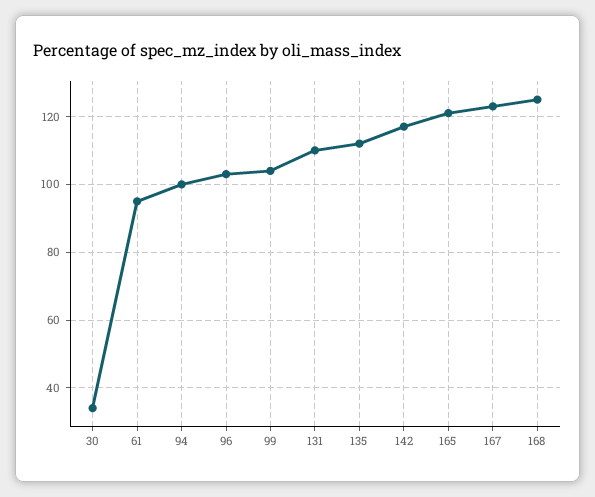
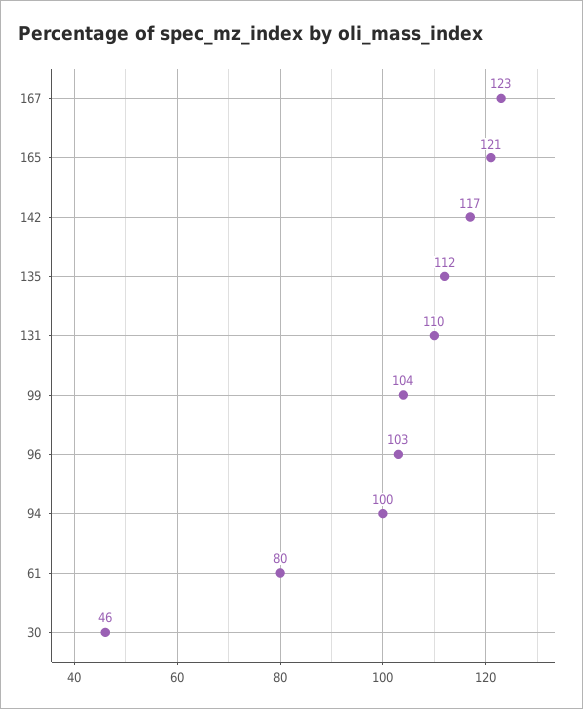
30: 35 -> 46
61: 95 -> 80
168: 125 -> none

